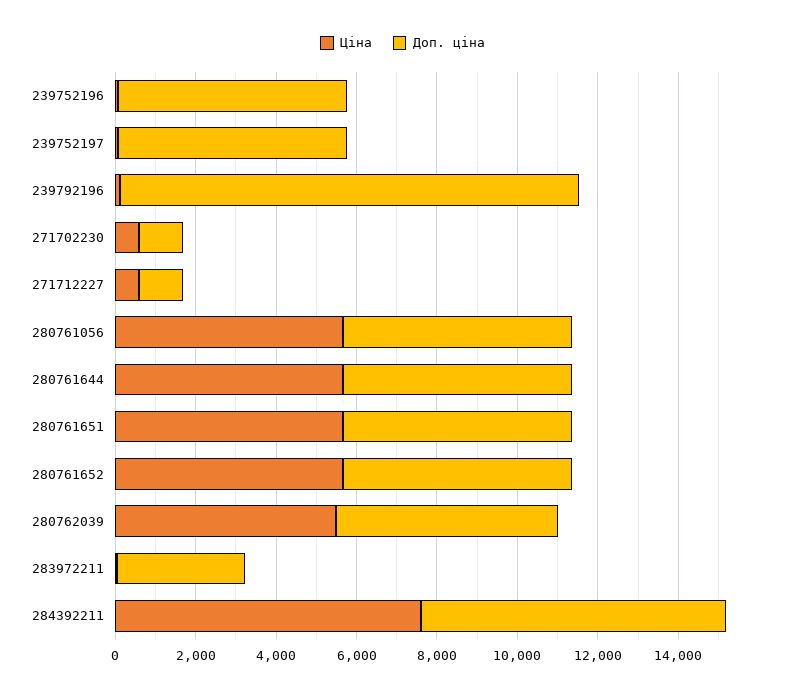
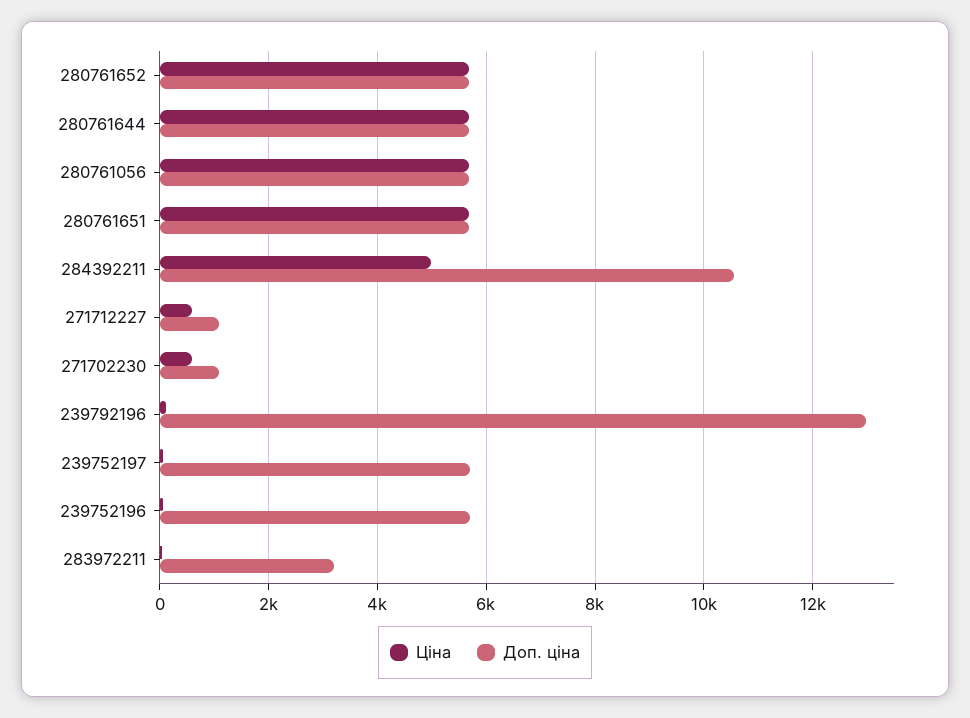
Доп. ціна, 239792196: 11500 -> 13000
Ціна, 280762039: 5500 -> none
Доп. ціна, 280762039: 5500 -> none
Ціна, 284392211: 7500 -> 5000
Доп. ціна, 284392211: 7500 -> 10600

